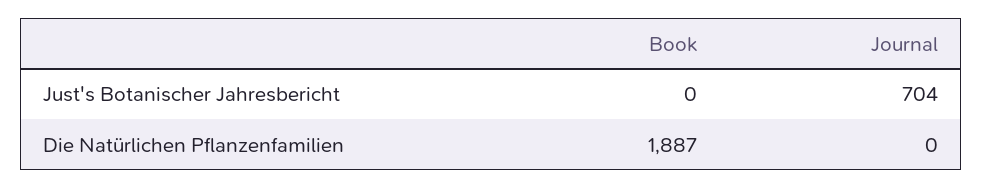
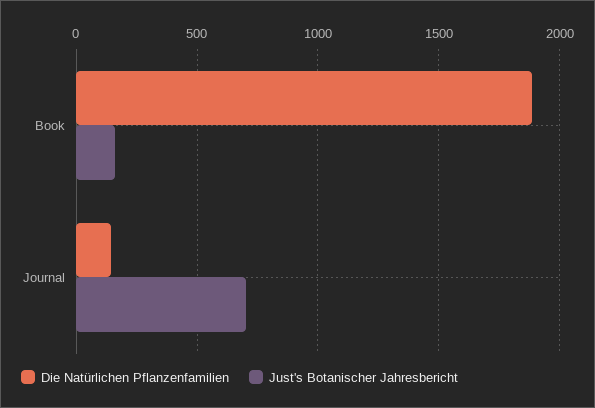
Just's Botanischer Jahresbericht, Book: 0 -> 150
Die Natürlichen Pflanzenfamilien, Journal: 0 -> 150

